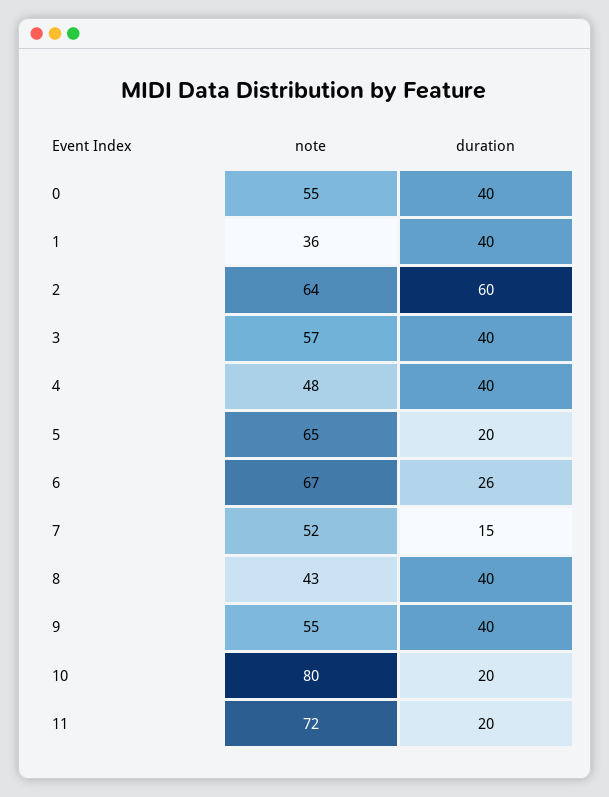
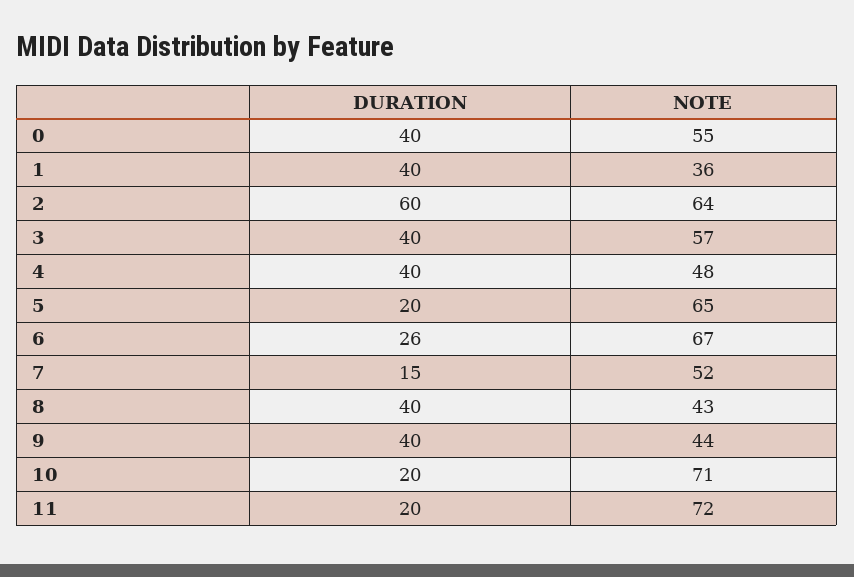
note, 9: 55 -> 44
note, 10: 80 -> 71

